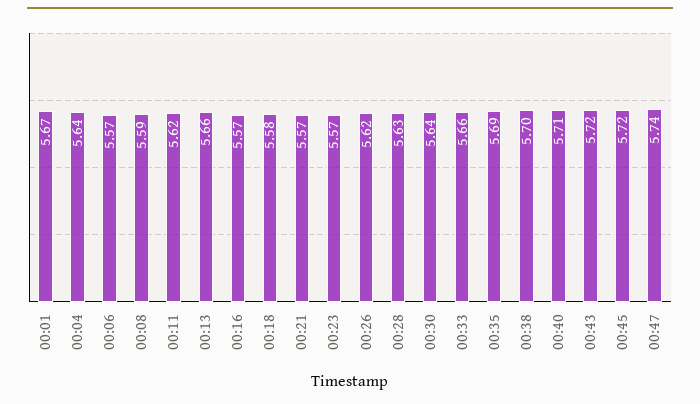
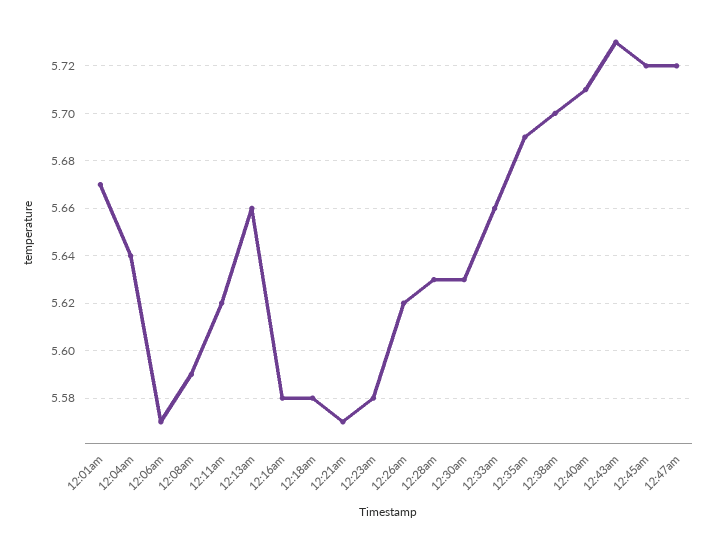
00:16: 5.57 -> 5.58
00:23: 5.57 -> 5.58
00:30: 5.64 -> 5.63
00:43: 5.72 -> 5.73
00:47: 5.74 -> 5.72

